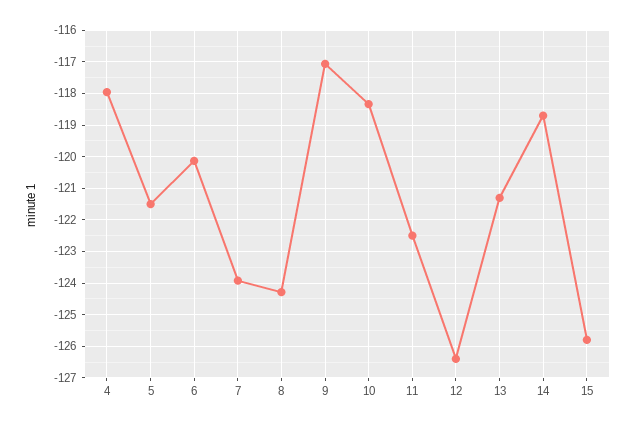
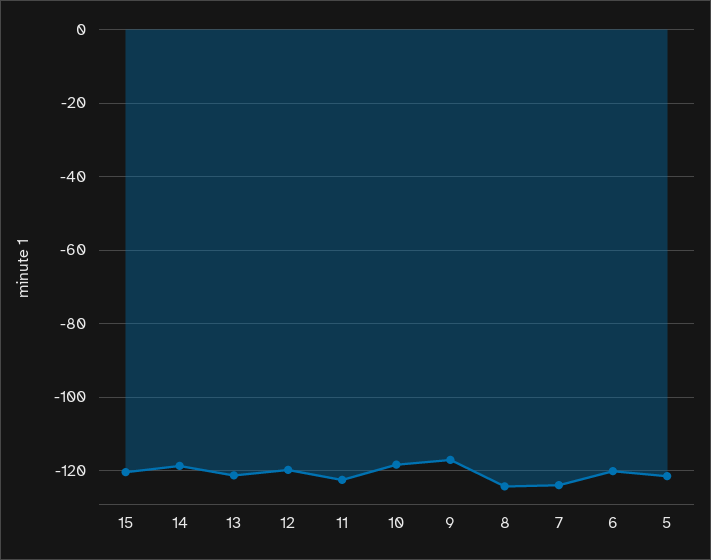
4: -118 -> none
12: -126.4 -> -120
15: -125.8 -> -120

